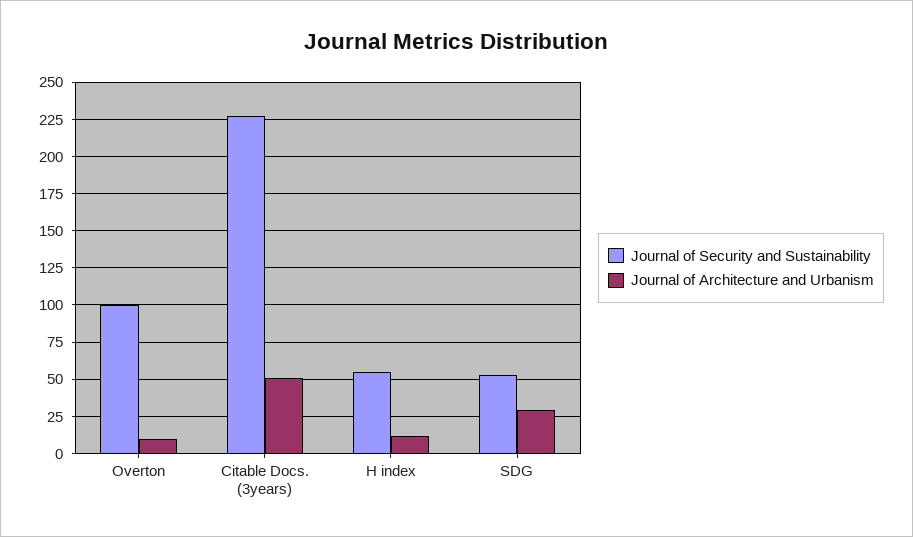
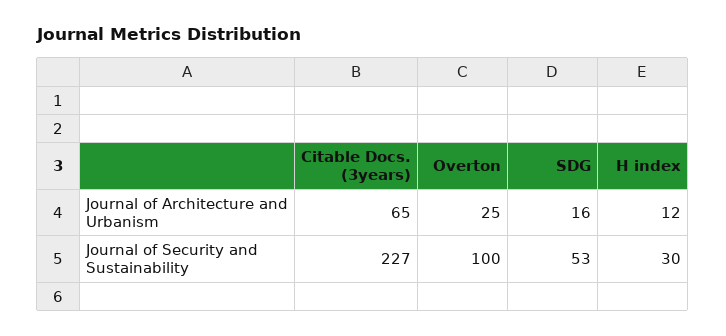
Journal of Architecture and Urbanism, Overton: 10 -> 25
Journal of Architecture and Urbanism, Citable Docs. (3years): 50 -> 65
Journal of Security and Sustainability, H index: 55 -> 30
Journal of Architecture and Urbanism, SDG: 30 -> 16

